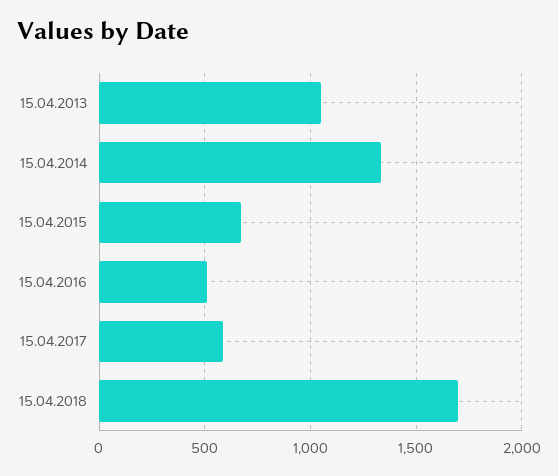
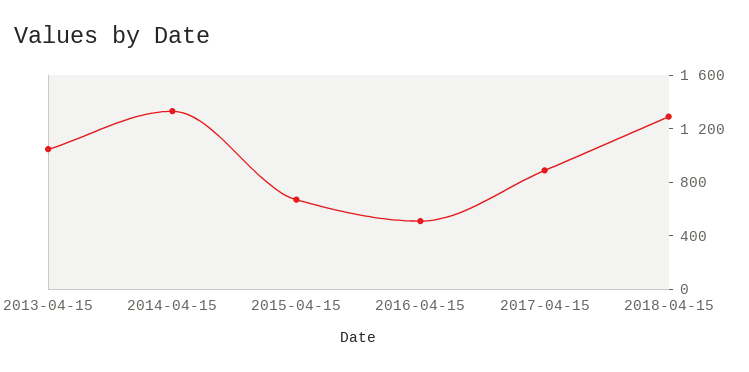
15.04.2017: 600 -> 900
15.04.2018: 1700 -> 1300

